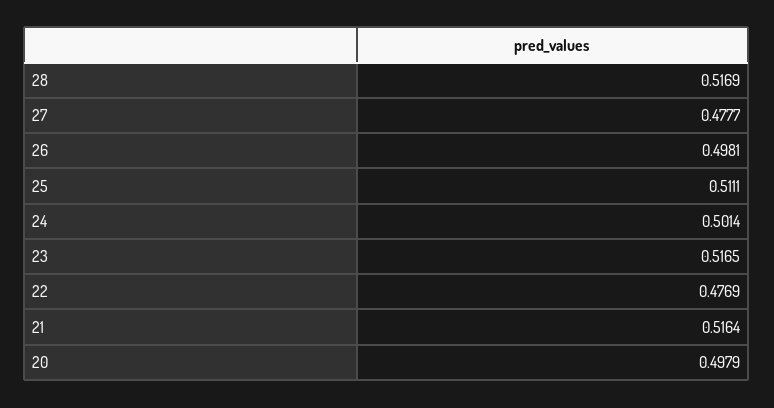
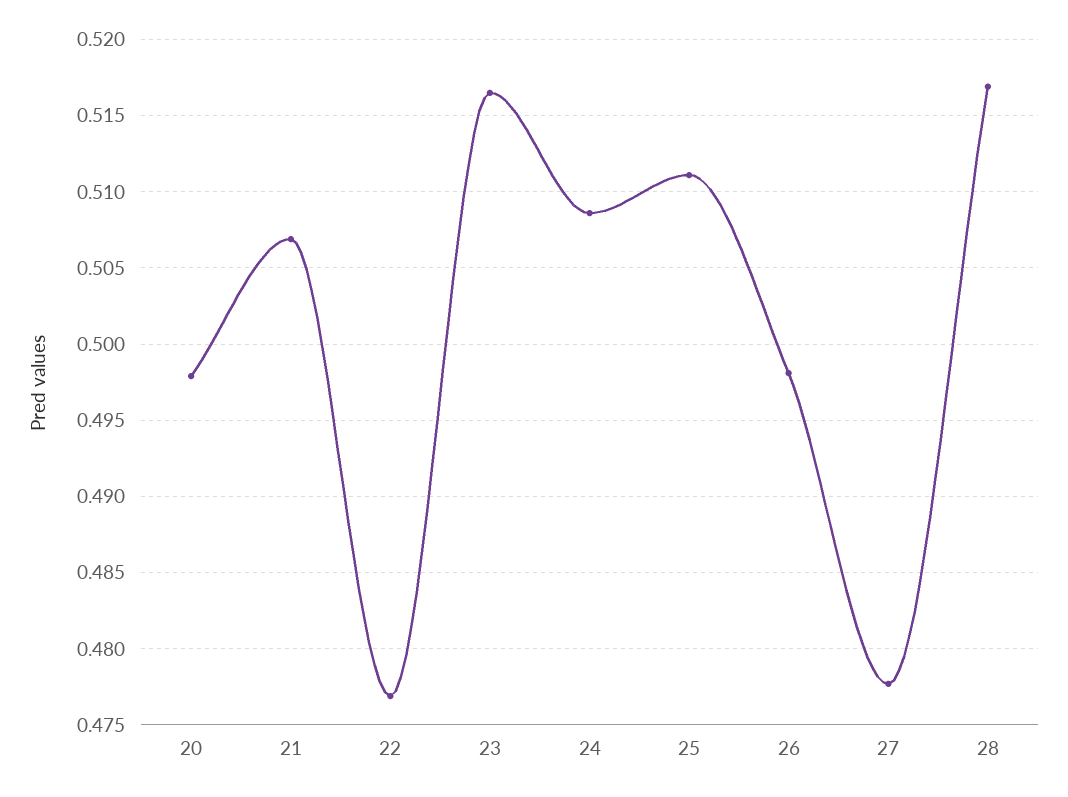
24: 0.5014 -> 0.5085
21: 0.5164 -> 0.507

